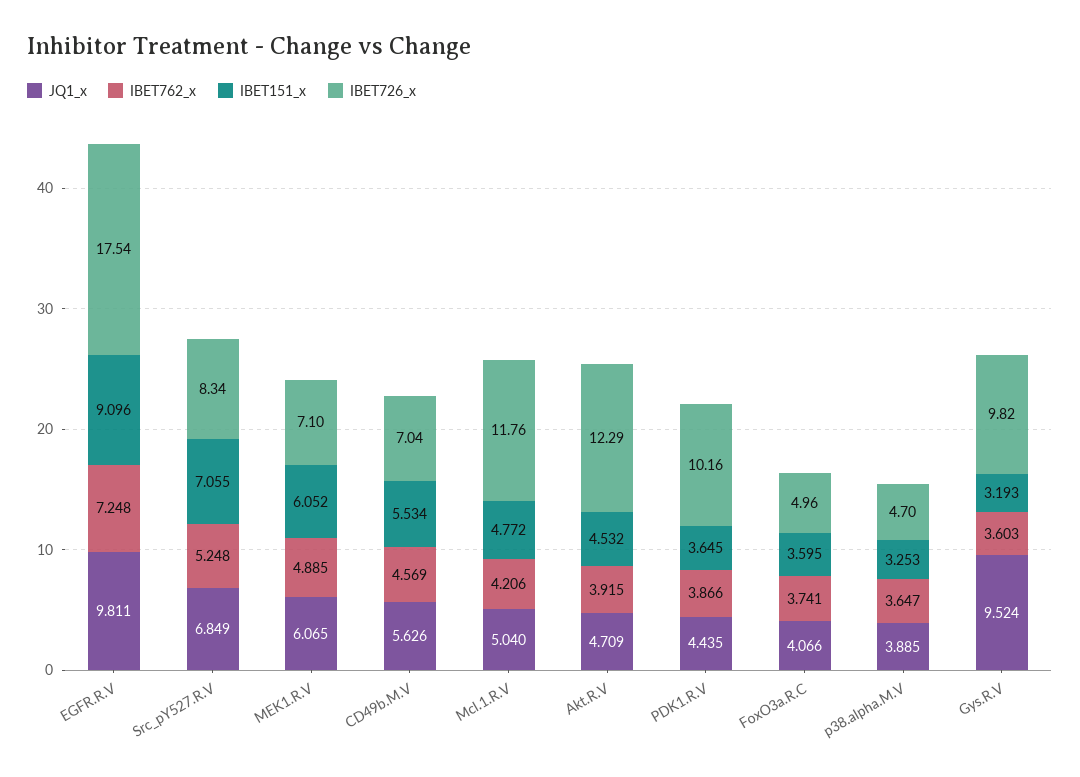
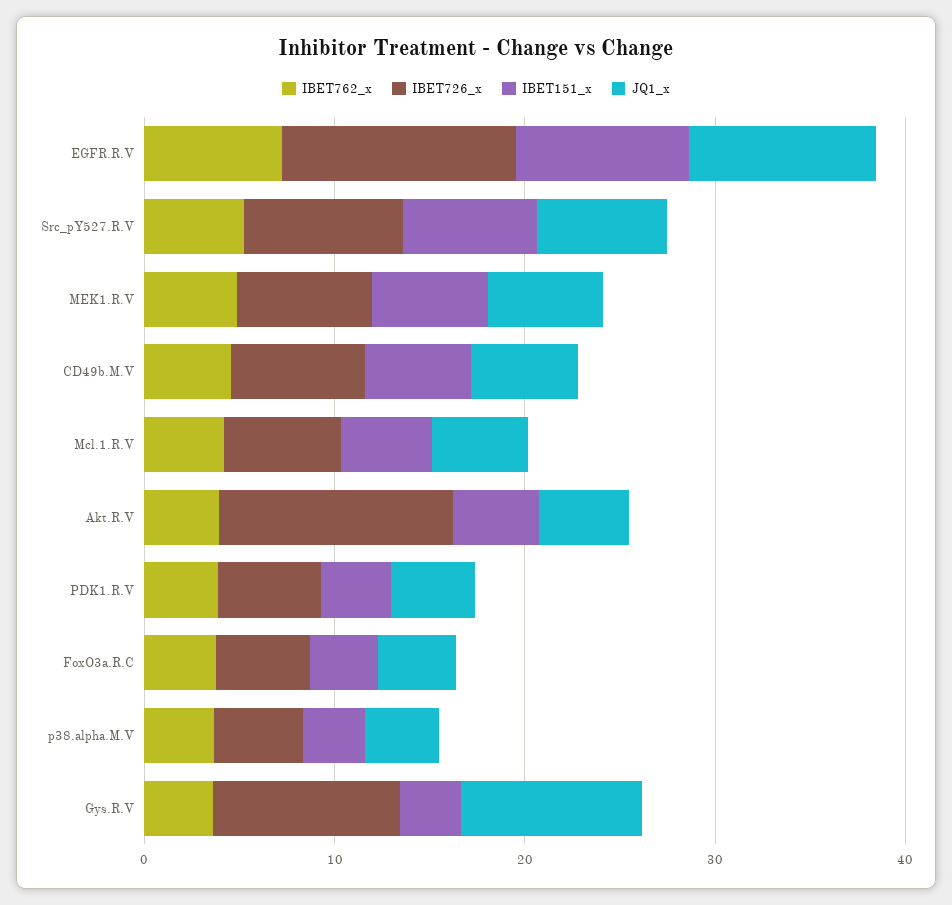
IBET726_x, EGFR.R.V: 17.54 -> 12
IBET726_x, Mcl.1.R.V: 11.76 -> 6
IBET726_x, PDK1.R.V: 10.16 -> 6

